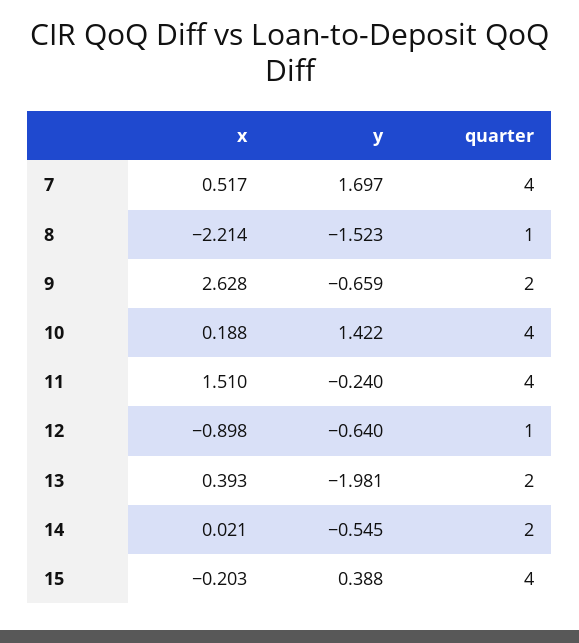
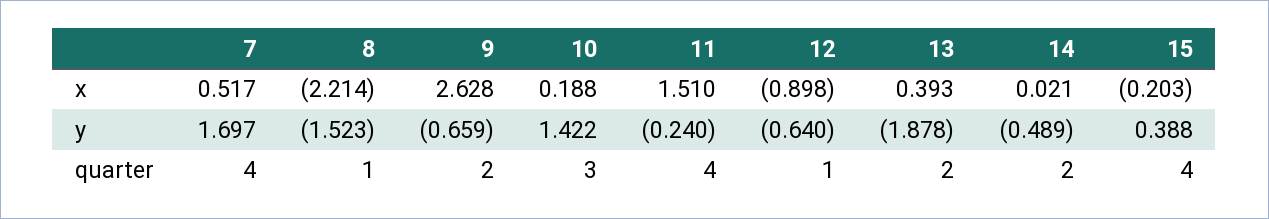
quarter, 10: 4 -> 3
y, 13: -1.981 -> -1.878
y, 14: -0.545 -> -0.489

